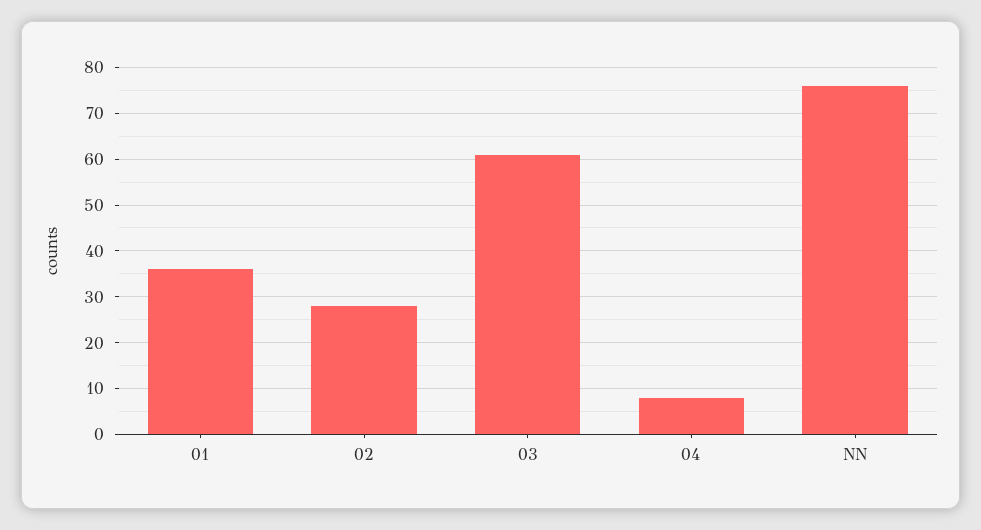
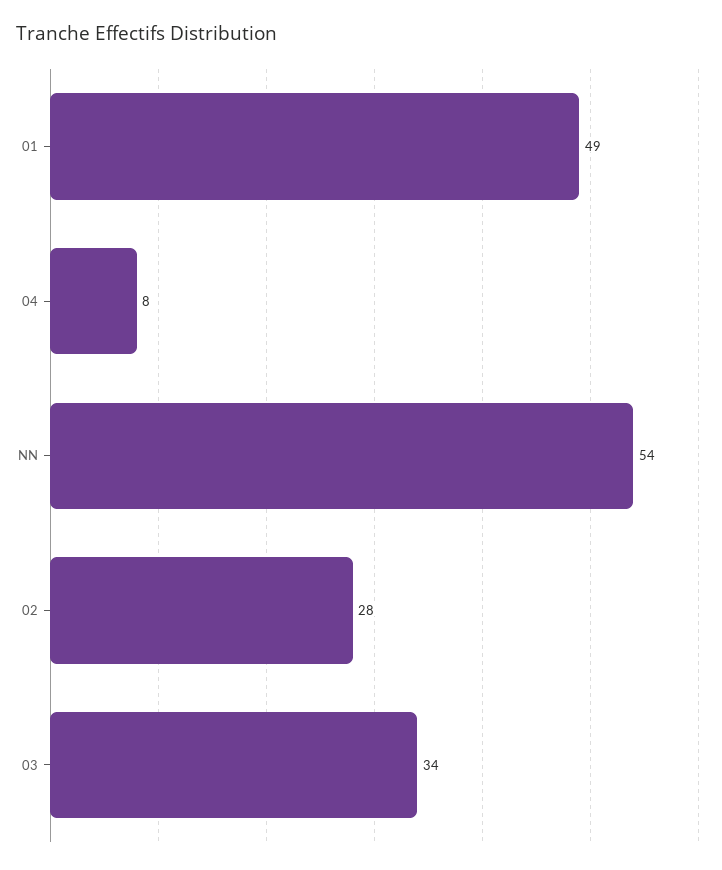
01: 35 -> 49
03: 60 -> 34
NN: 75 -> 54

